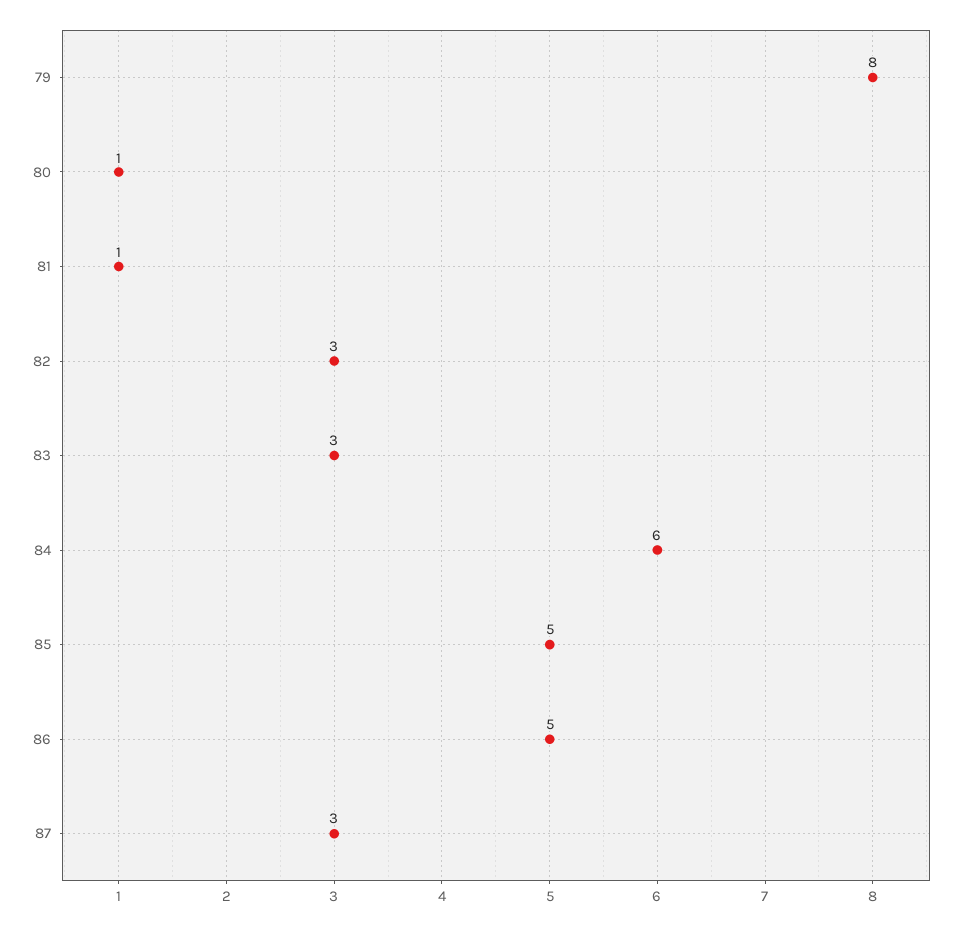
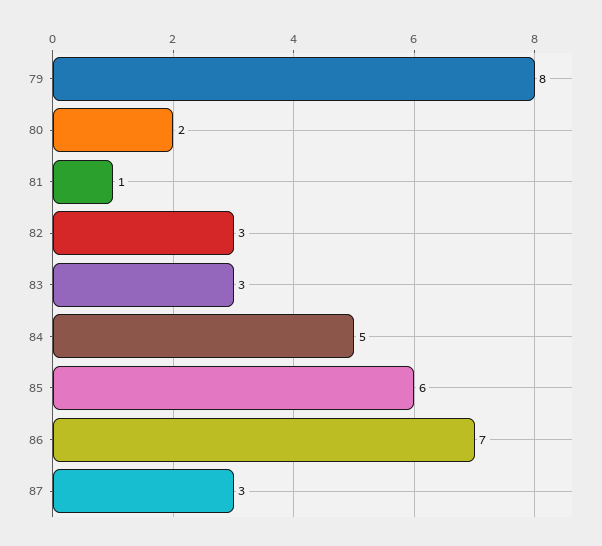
80: 1 -> 2
84: 6 -> 5
85: 5 -> 6
86: 5 -> 7

